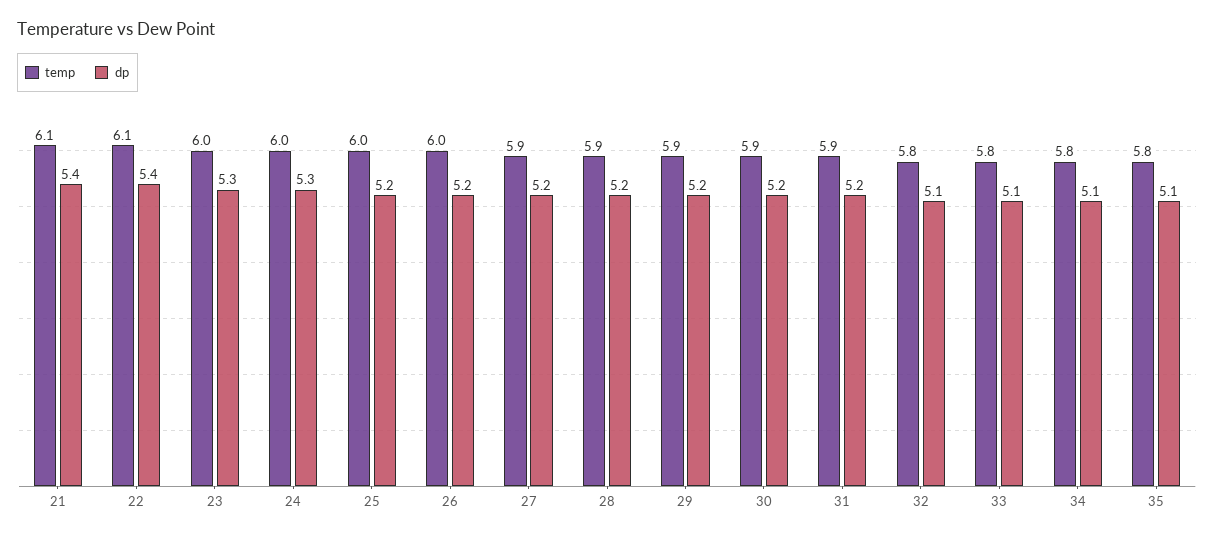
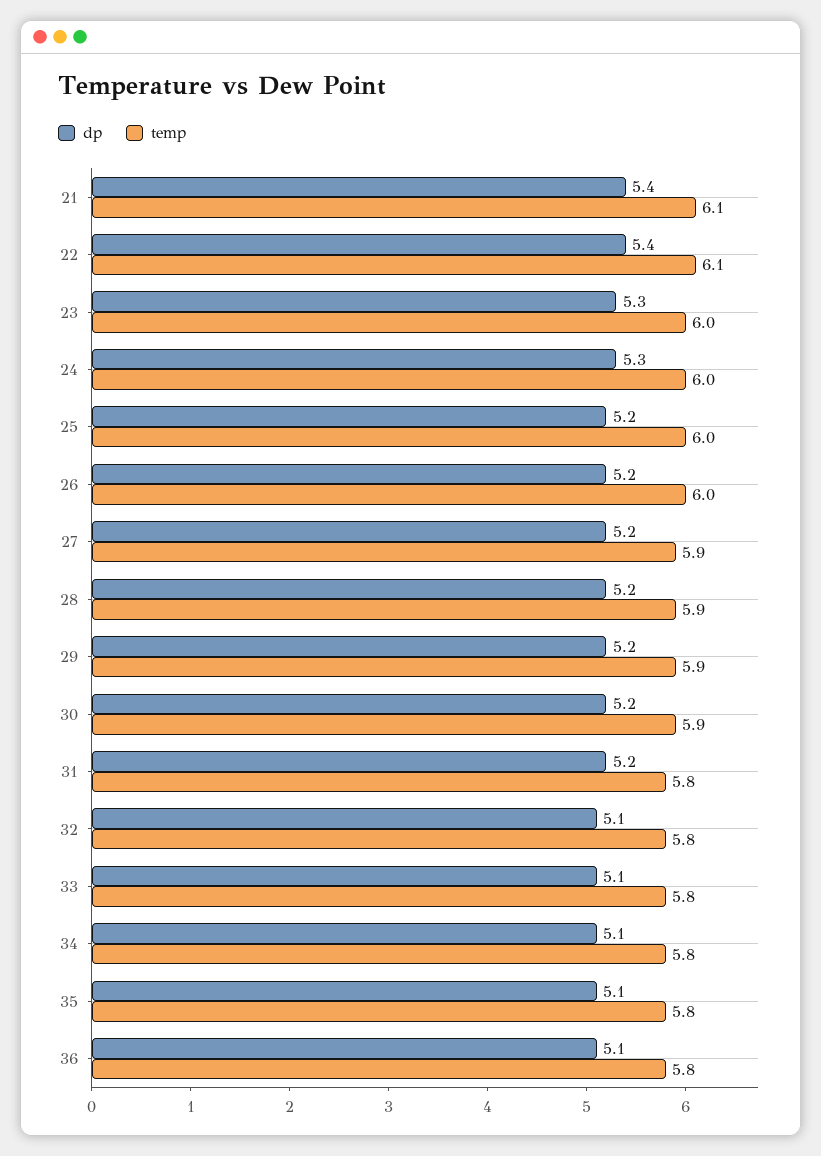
temp, 31: 5.9 -> 5.8
dp, 36: none -> 5.1
temp, 36: none -> 5.8

